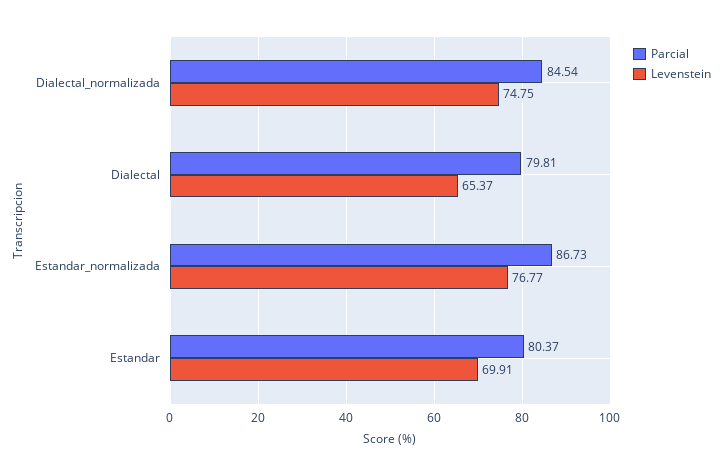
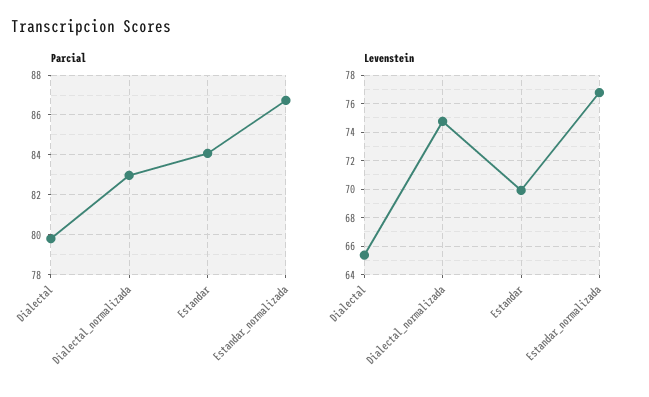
Parcial, Dialectal_normalizada: 84.54 -> 83
Parcial, Estandar: 80.37 -> 84

